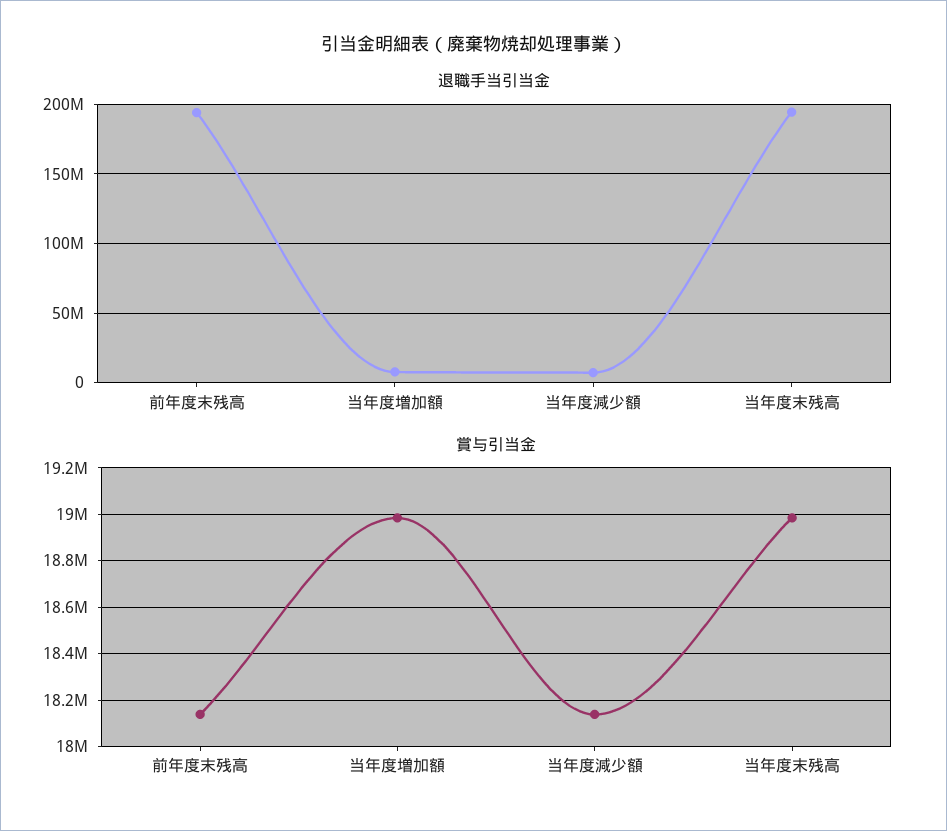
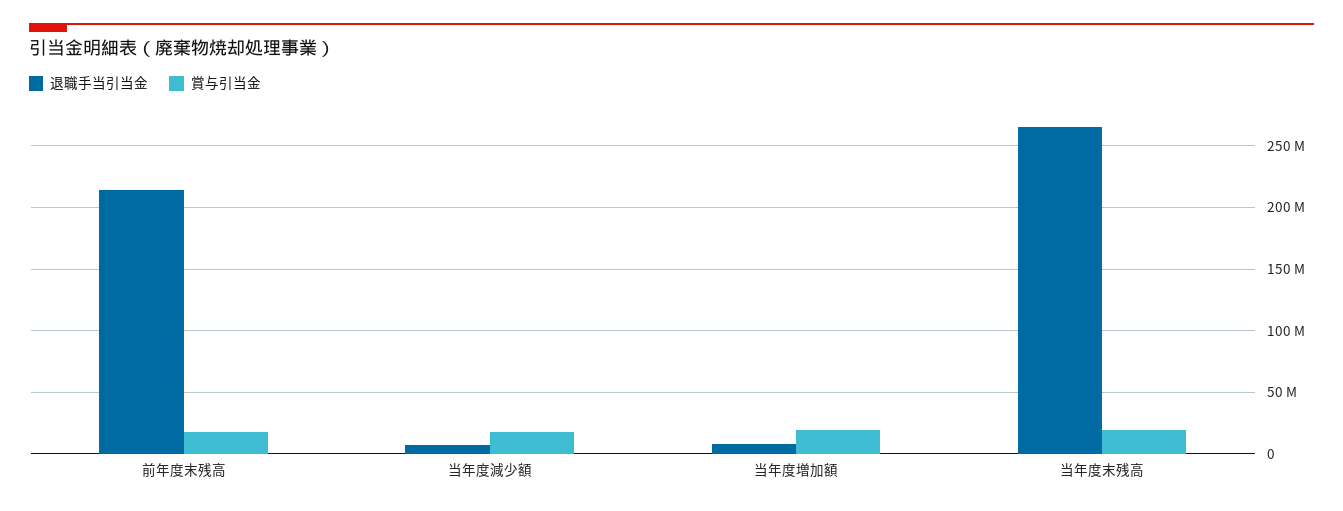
退職手当引当金, 前年度末残高: 195000000 -> 215000000
退職手当引当金, 当年度末残高: 195000000 -> 265000000

